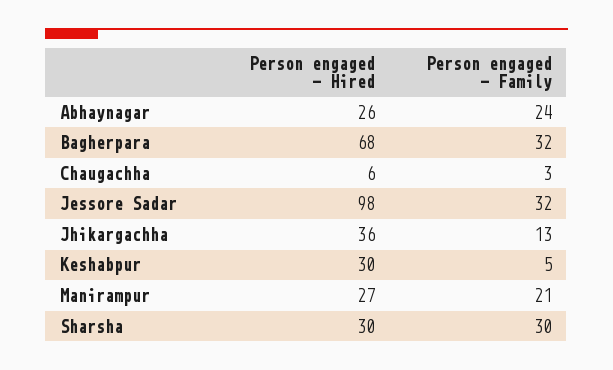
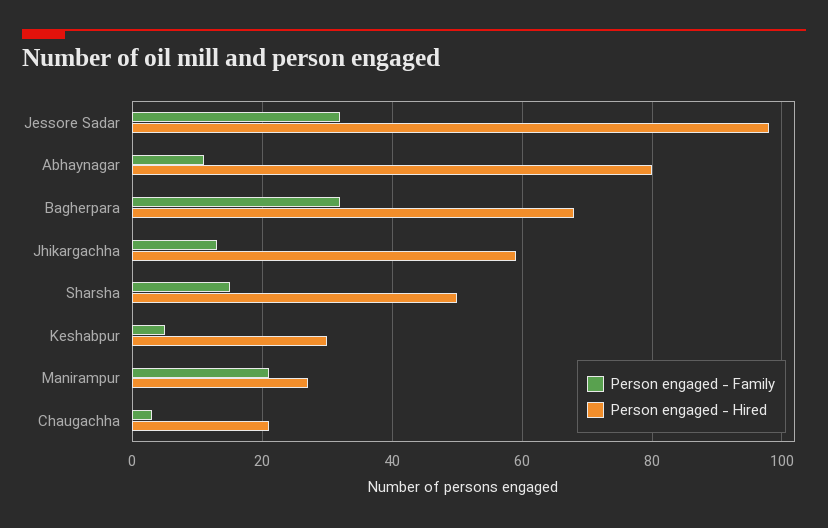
Person engaged - Hired, Abhaynagar: 26 -> 80
Person engaged - Family, Abhaynagar: 24 -> 10
Person engaged - Hired, Chaugachha: 6 -> 20
Person engaged - Hired, Jhikargachha: 36 -> 60
Person engaged - Hired, Sharsha: 30 -> 50
Person engaged - Family, Sharsha: 30 -> 15

